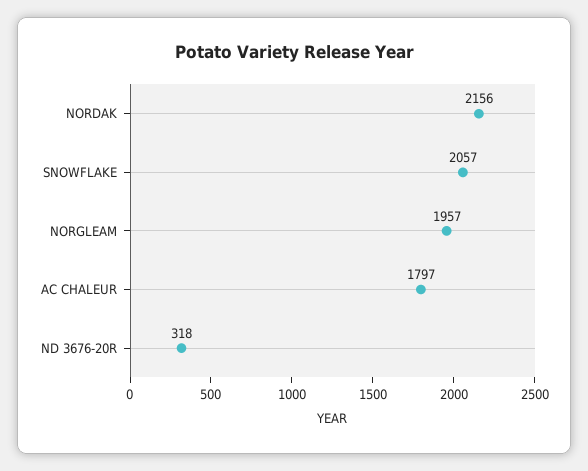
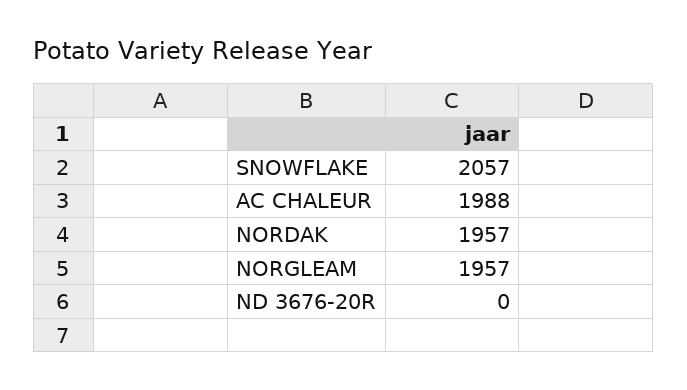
NORDAK: 2156 -> 1957
AC CHALEUR: 1797 -> 1988
ND 3676-20R: 318 -> 0

